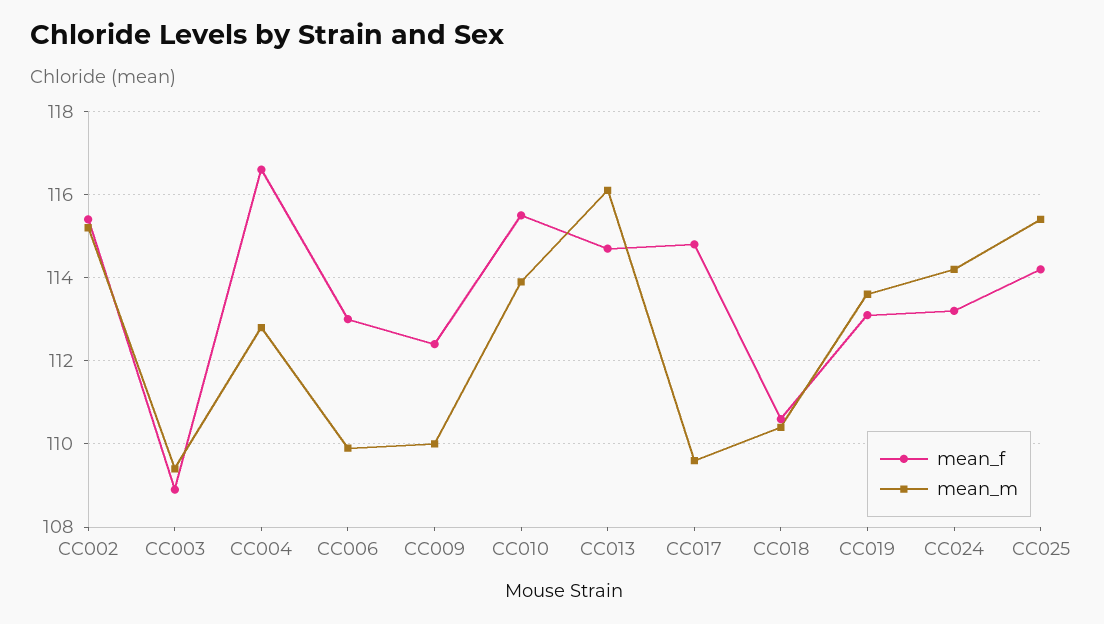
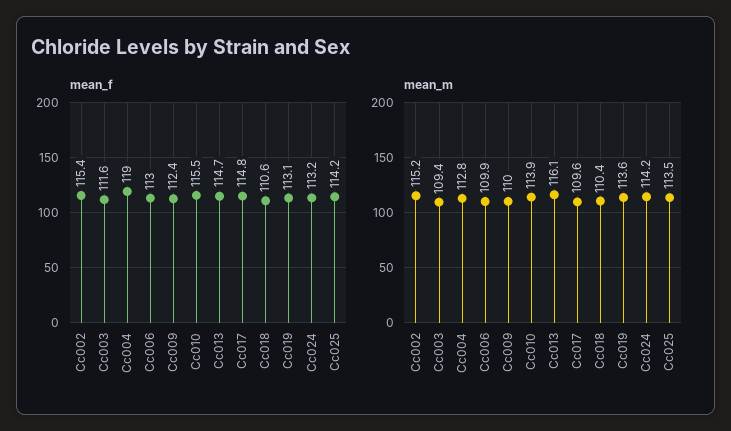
mean_f, CC003: 109 -> 111.6
mean_f, CC004: 116.5 -> 119
mean_m, CC025: 115.5 -> 113.5

